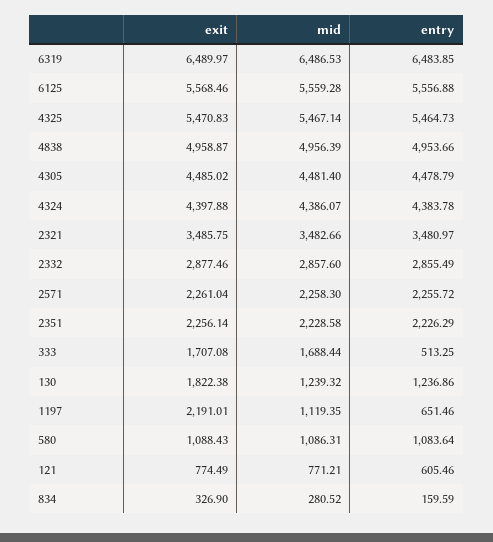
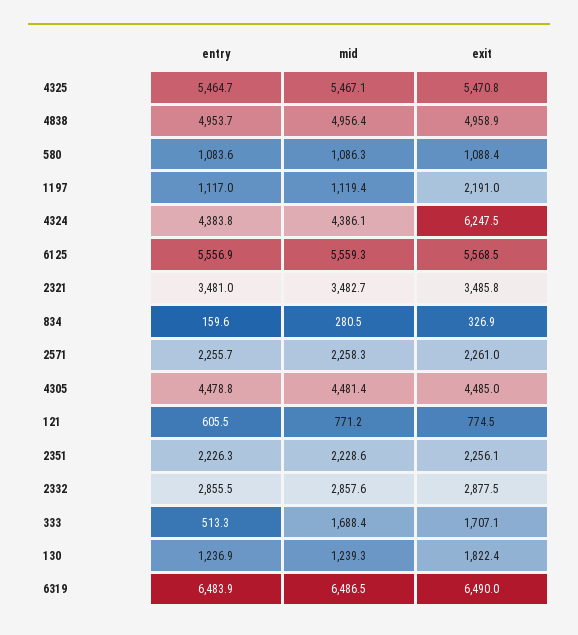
exit, 4324: 4397.88 -> 6247.5
entry, 1197: 651.46 -> 1117

